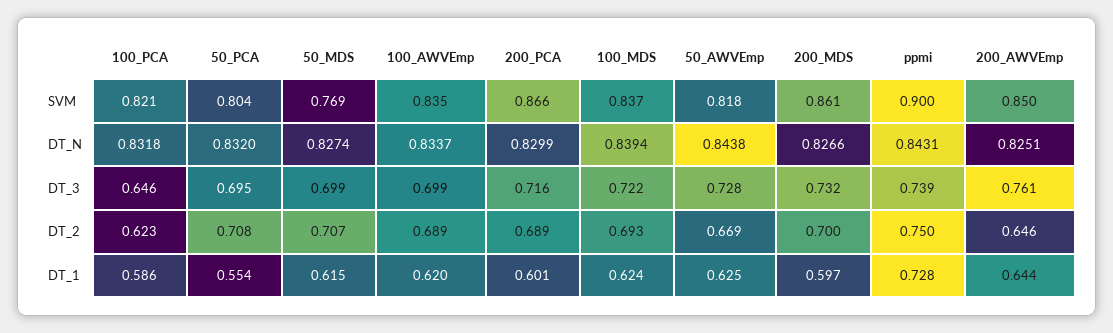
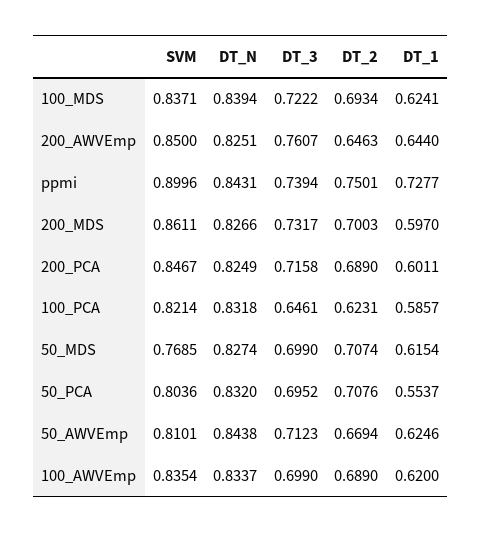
200_PCA, SVM: 0.866 -> 0.8467
50_AWVEmp, SVM: 0.818 -> 0.8101
200_PCA, DT_N: 0.8299 -> 0.8249
50_AWVEmp, DT_3: 0.728 -> 0.7123

